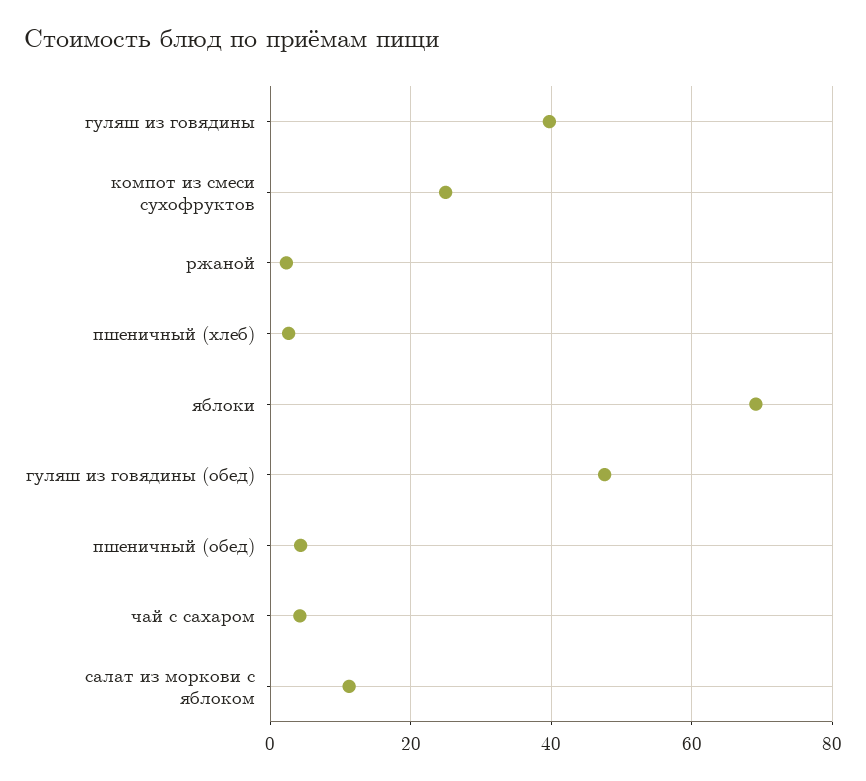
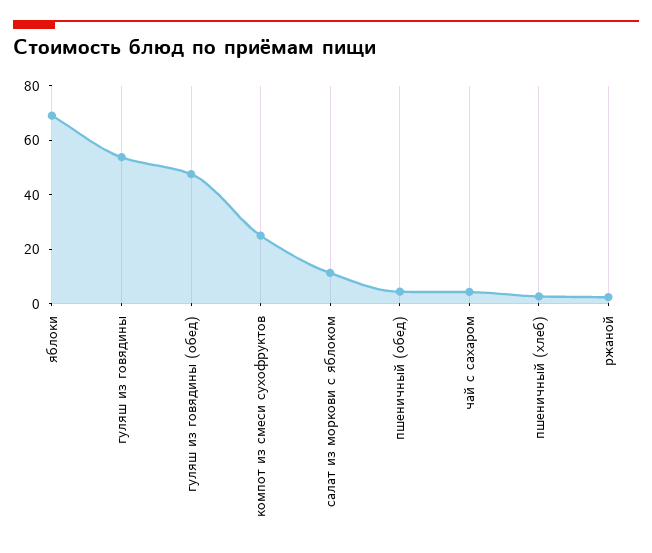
гуляш из говядины: 40 -> 55

